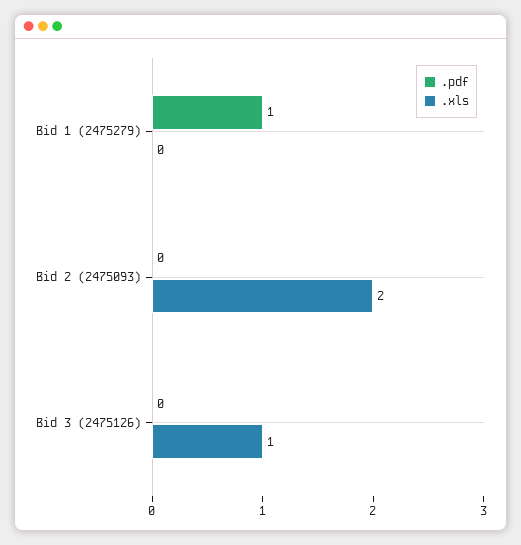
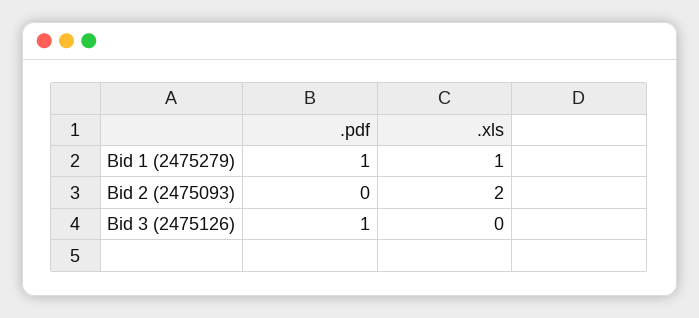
.xls, Bid 1 (2475279): 0 -> 1
.pdf, Bid 3 (2475126): 0 -> 1
.xls, Bid 3 (2475126): 1 -> 0

